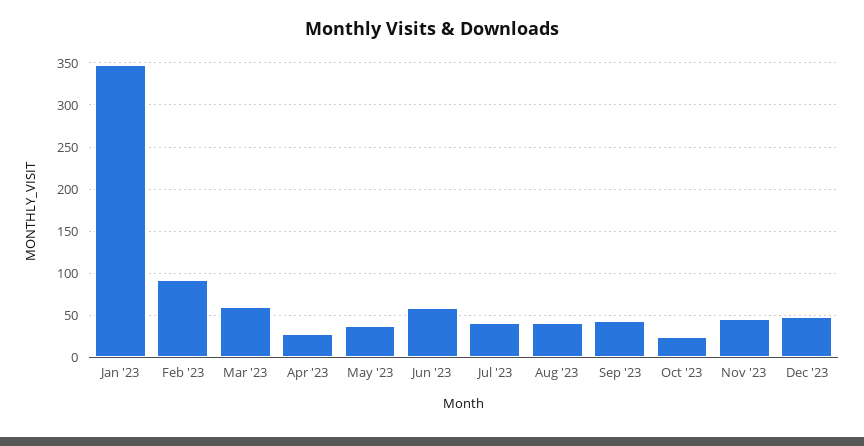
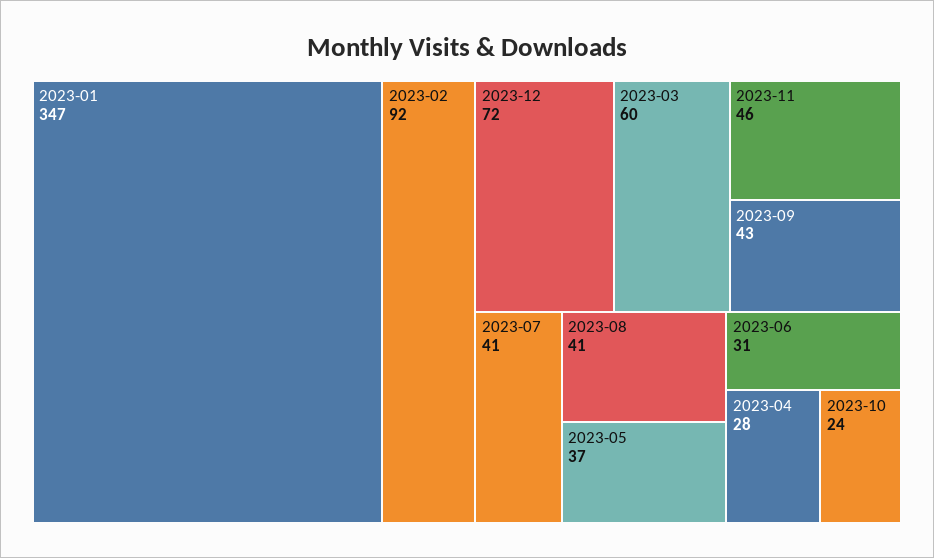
Jun '23: 60 -> 31
Dec '23: 50 -> 72

